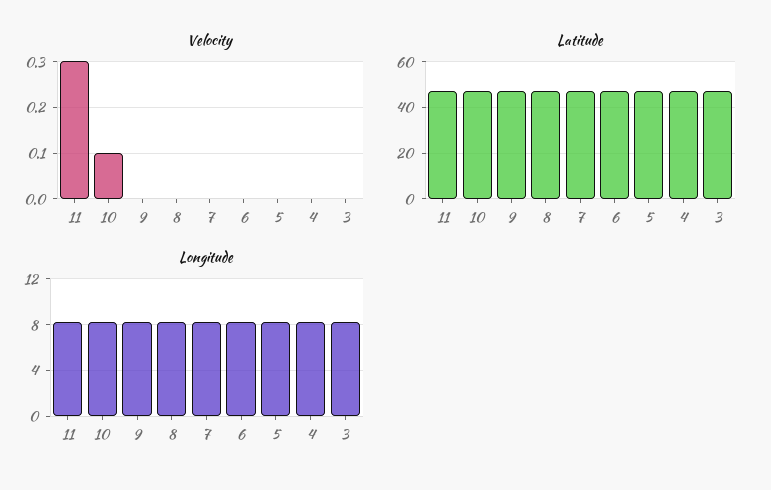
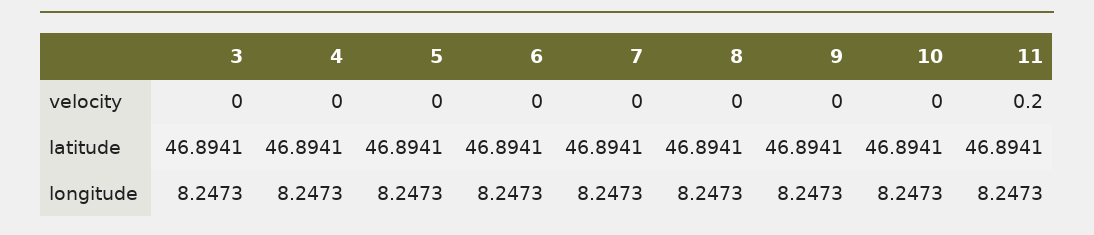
Velocity, 11: 0.3 -> 0.2
Velocity, 10: 0.1 -> 0

